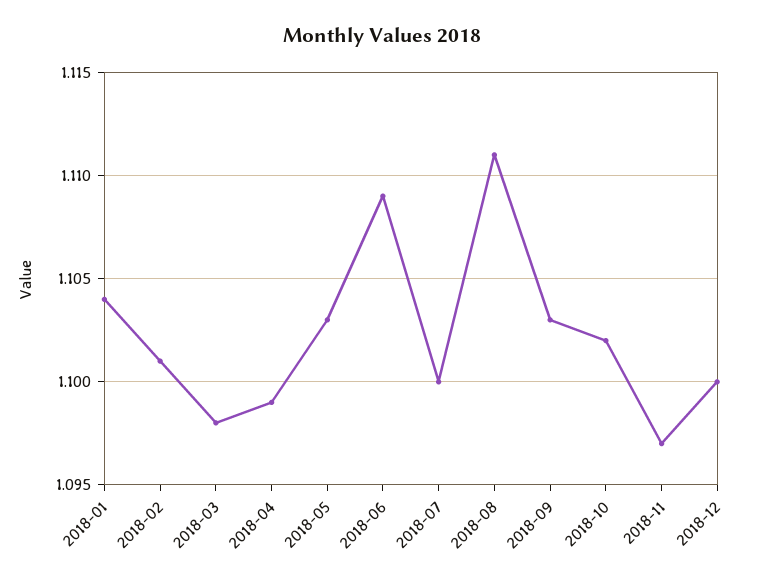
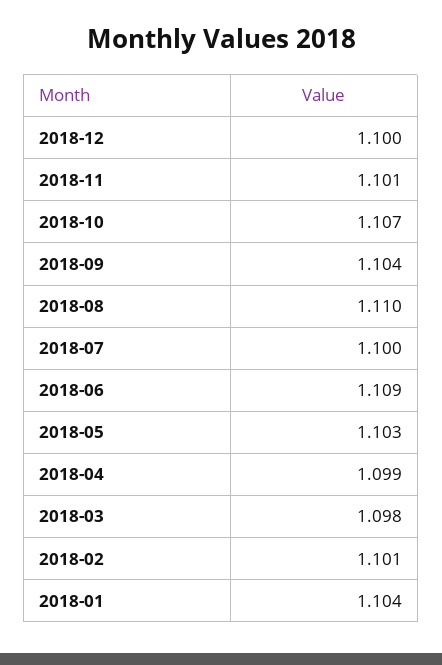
2018-08: 1.111 -> 1.11
2018-09: 1.103 -> 1.104
2018-10: 1.102 -> 1.107
2018-11: 1.097 -> 1.101

